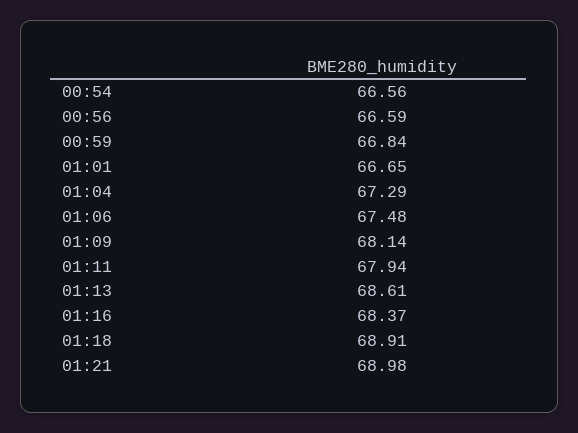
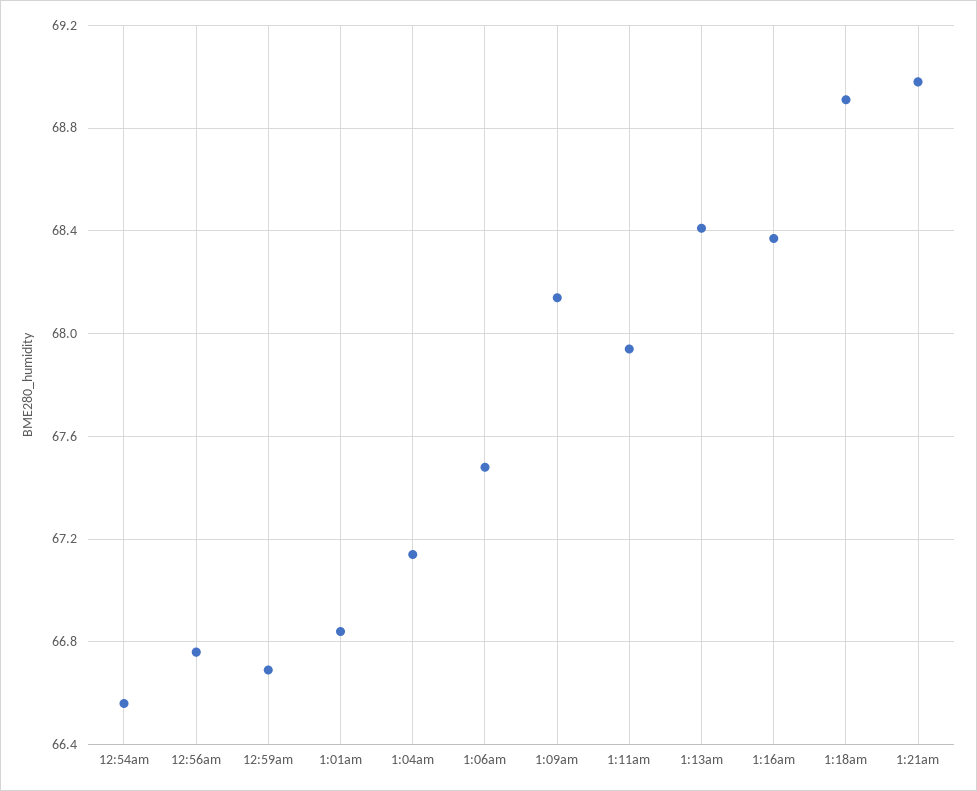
00:56: 66.59 -> 66.75
00:59: 66.84 -> 66.7
01:01: 66.65 -> 66.85
01:04: 67.29 -> 67.15
01:13: 68.61 -> 68.4

